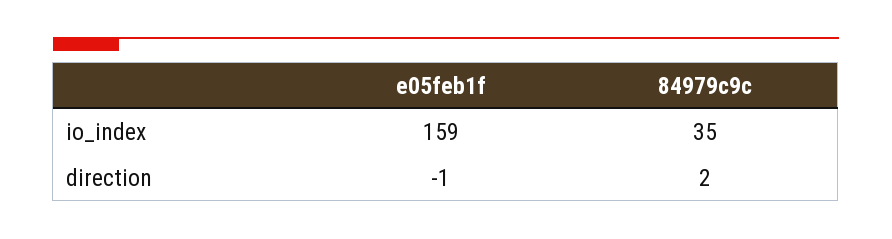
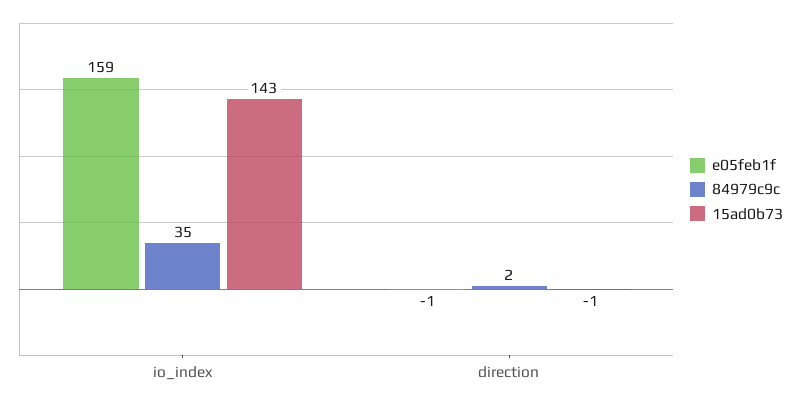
15ad0b73, io_index: none -> 143
15ad0b73, direction: none -> -1

